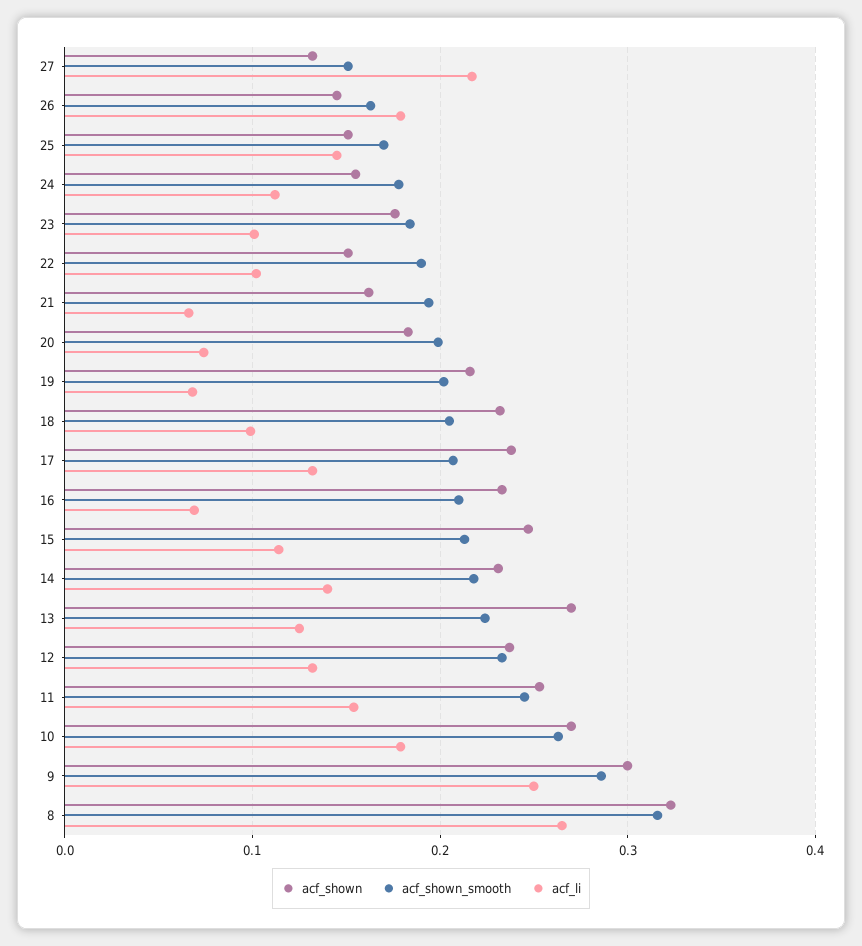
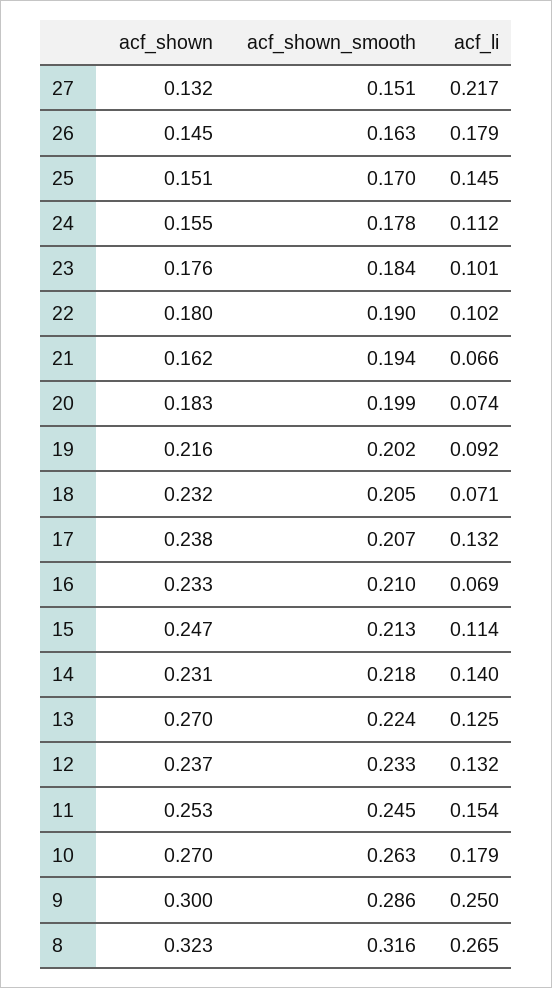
acf_shown, 22: 0.15 -> 0.18
acf_li, 19: 0.07 -> 0.092
acf_li, 18: 0.1 -> 0.071

